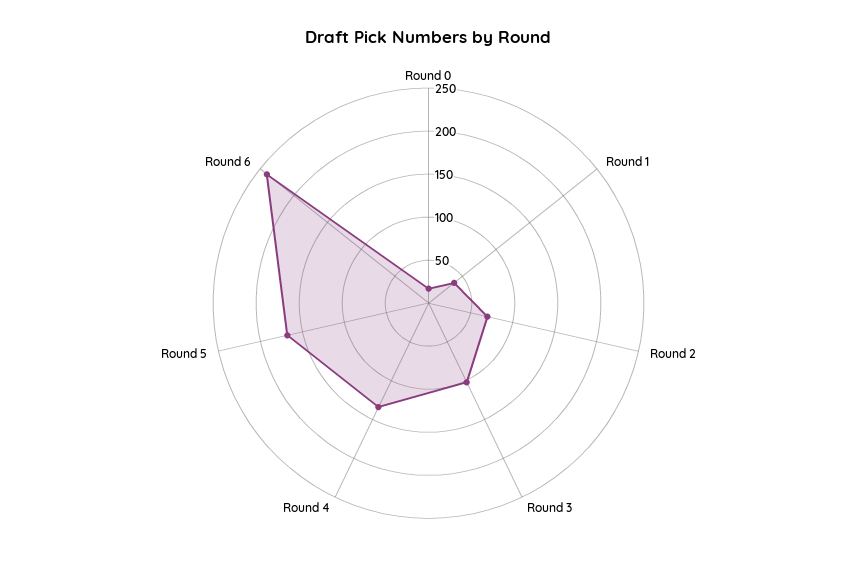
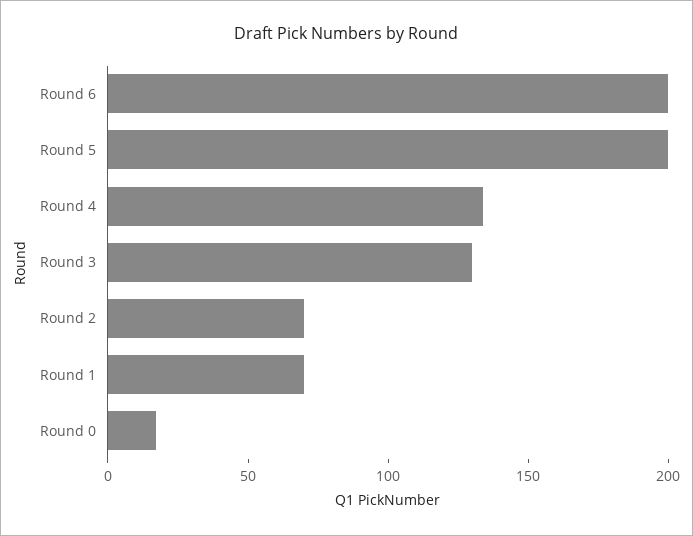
Round 1: 40 -> 70
Round 3: 100 -> 130
Round 5: 170 -> 200
Round 6: 240 -> 200

